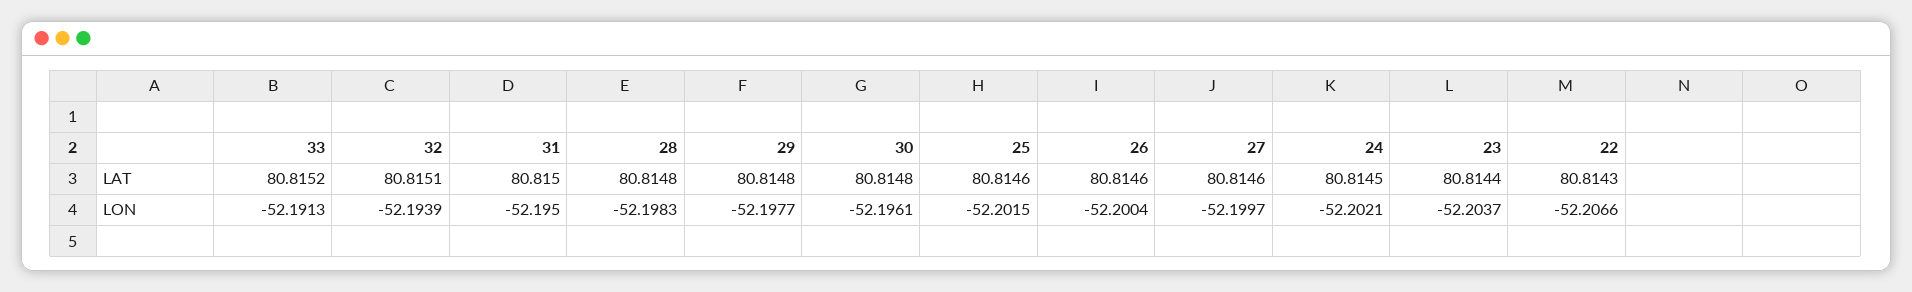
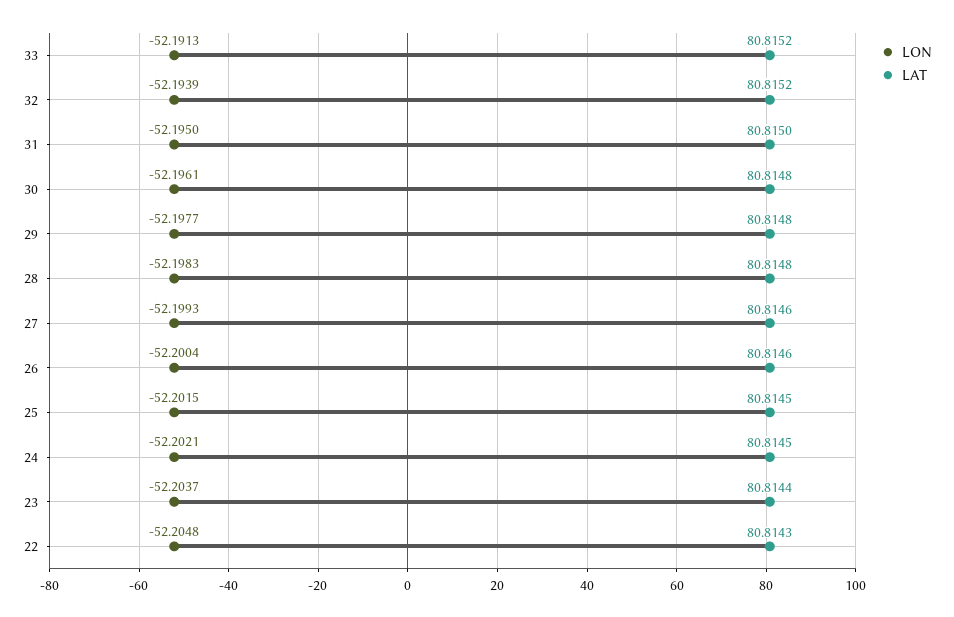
LAT, 32: 80.8151 -> 80.8152
LAT, 25: 80.8146 -> 80.8145
LON, 27: -52.1997 -> -52.1993
LON, 22: -52.2066 -> -52.2048

